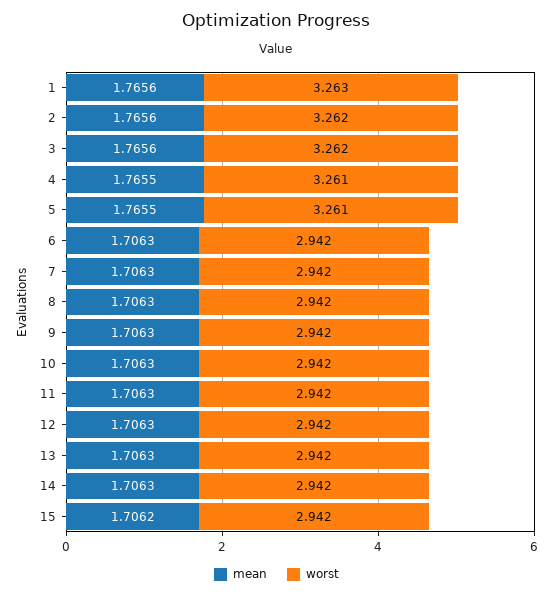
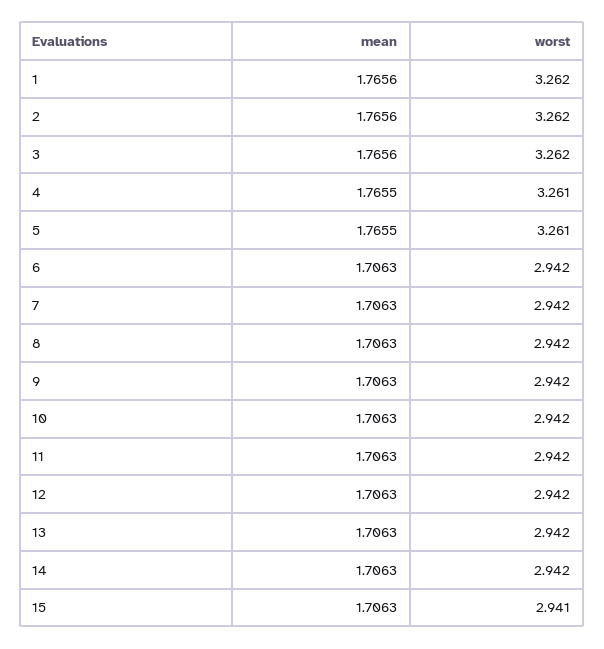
worst, 1: 3.263 -> 3.262
mean, 15: 1.7062 -> 1.7063
worst, 15: 2.942 -> 2.941

